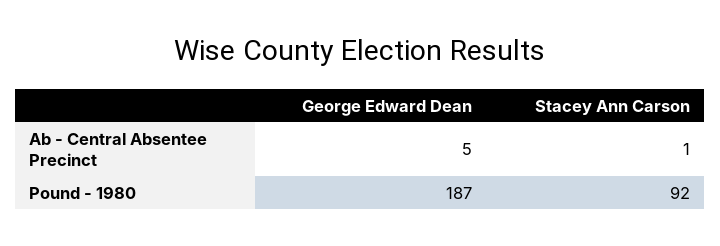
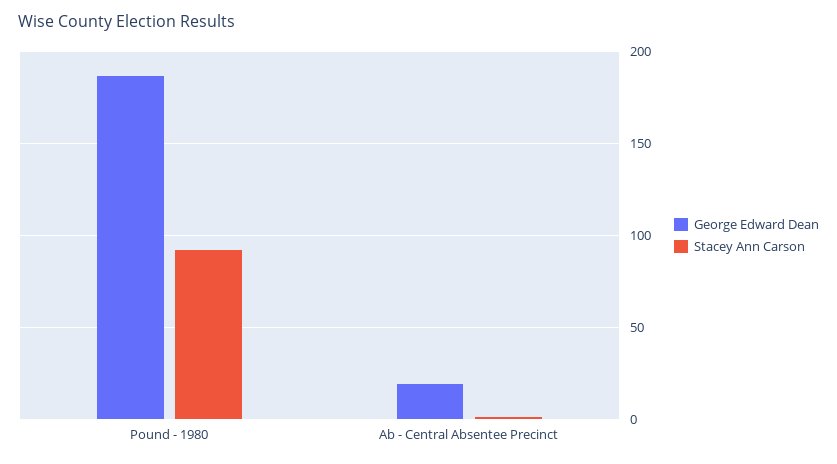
George Edward Dean, Ab - Central Absentee Precinct: 5 -> 20

